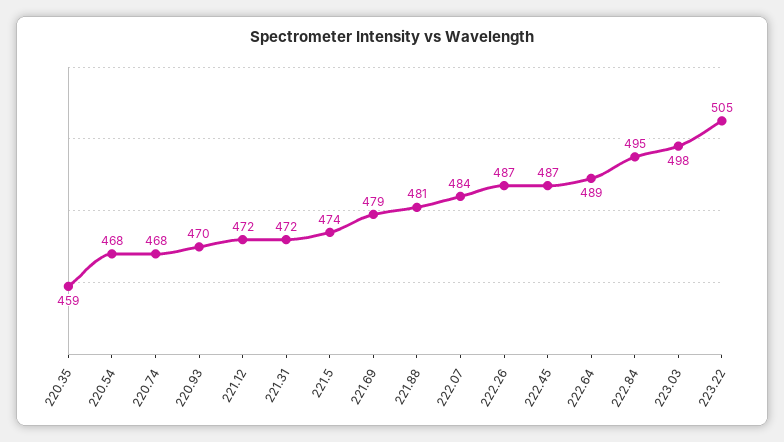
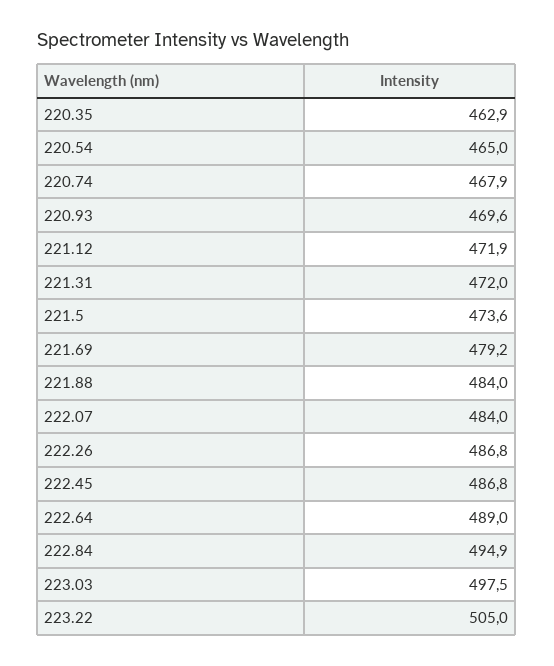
220.35: 459 -> 462.9
220.54: 468 -> 465
221.88: 481 -> 484

